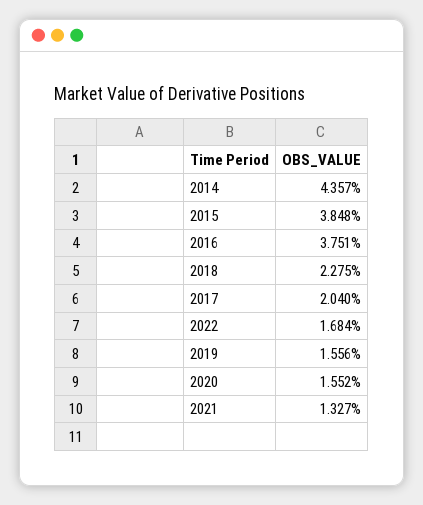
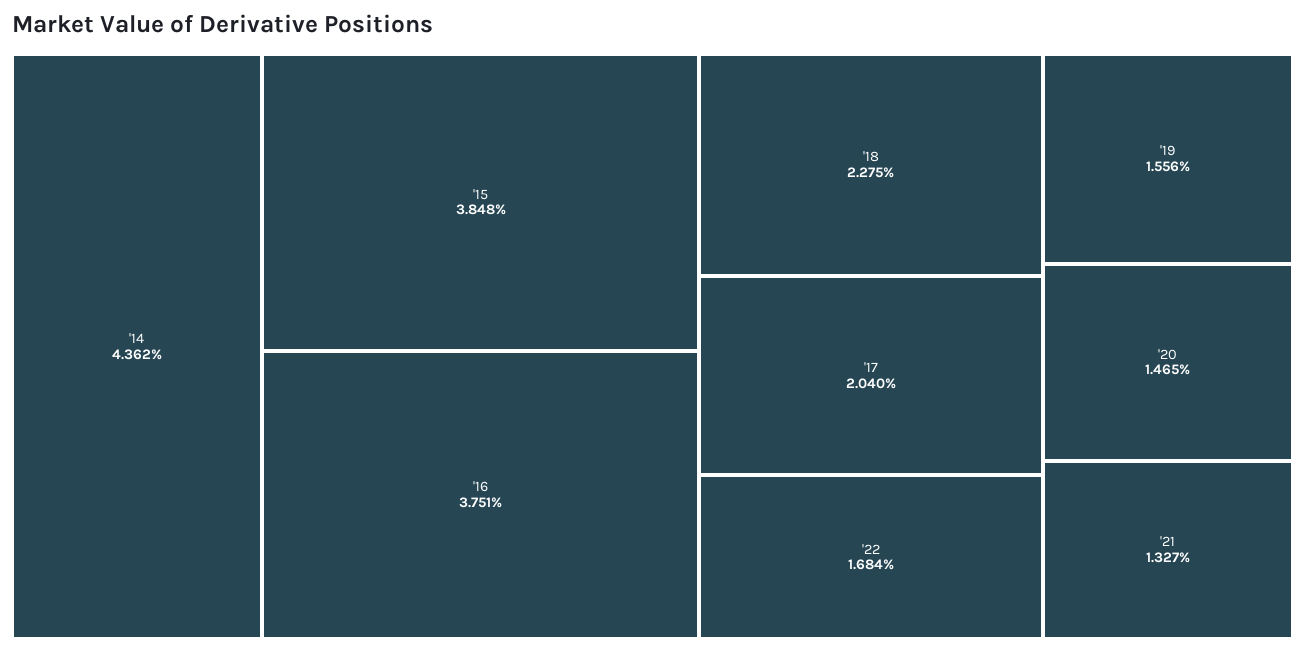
2014: 4.357 -> 4.362
2020: 1.552 -> 1.465

